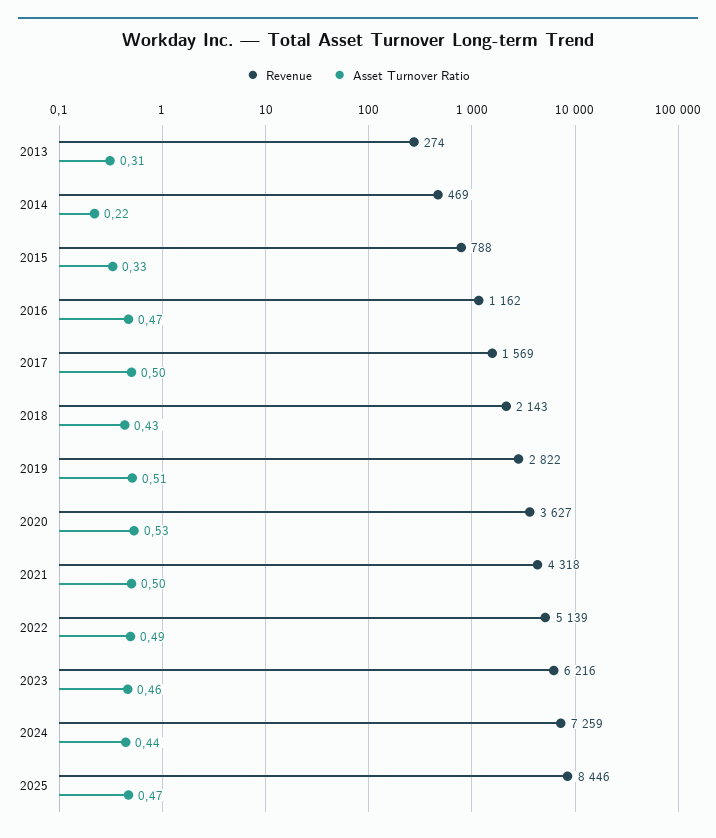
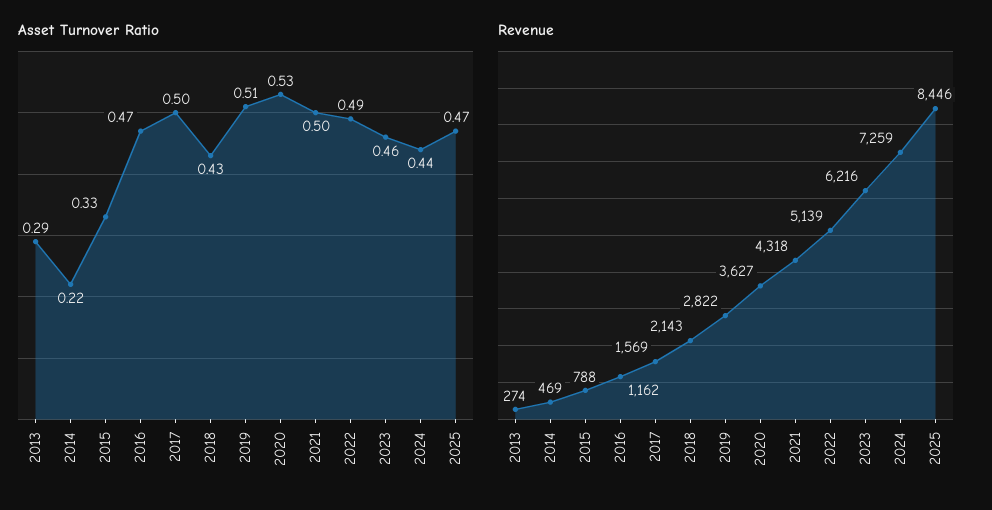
Asset Turnover Ratio, 2013: 0.31 -> 0.29

